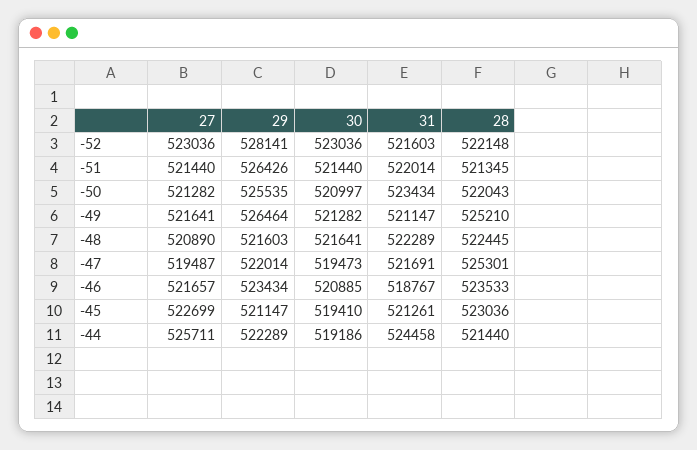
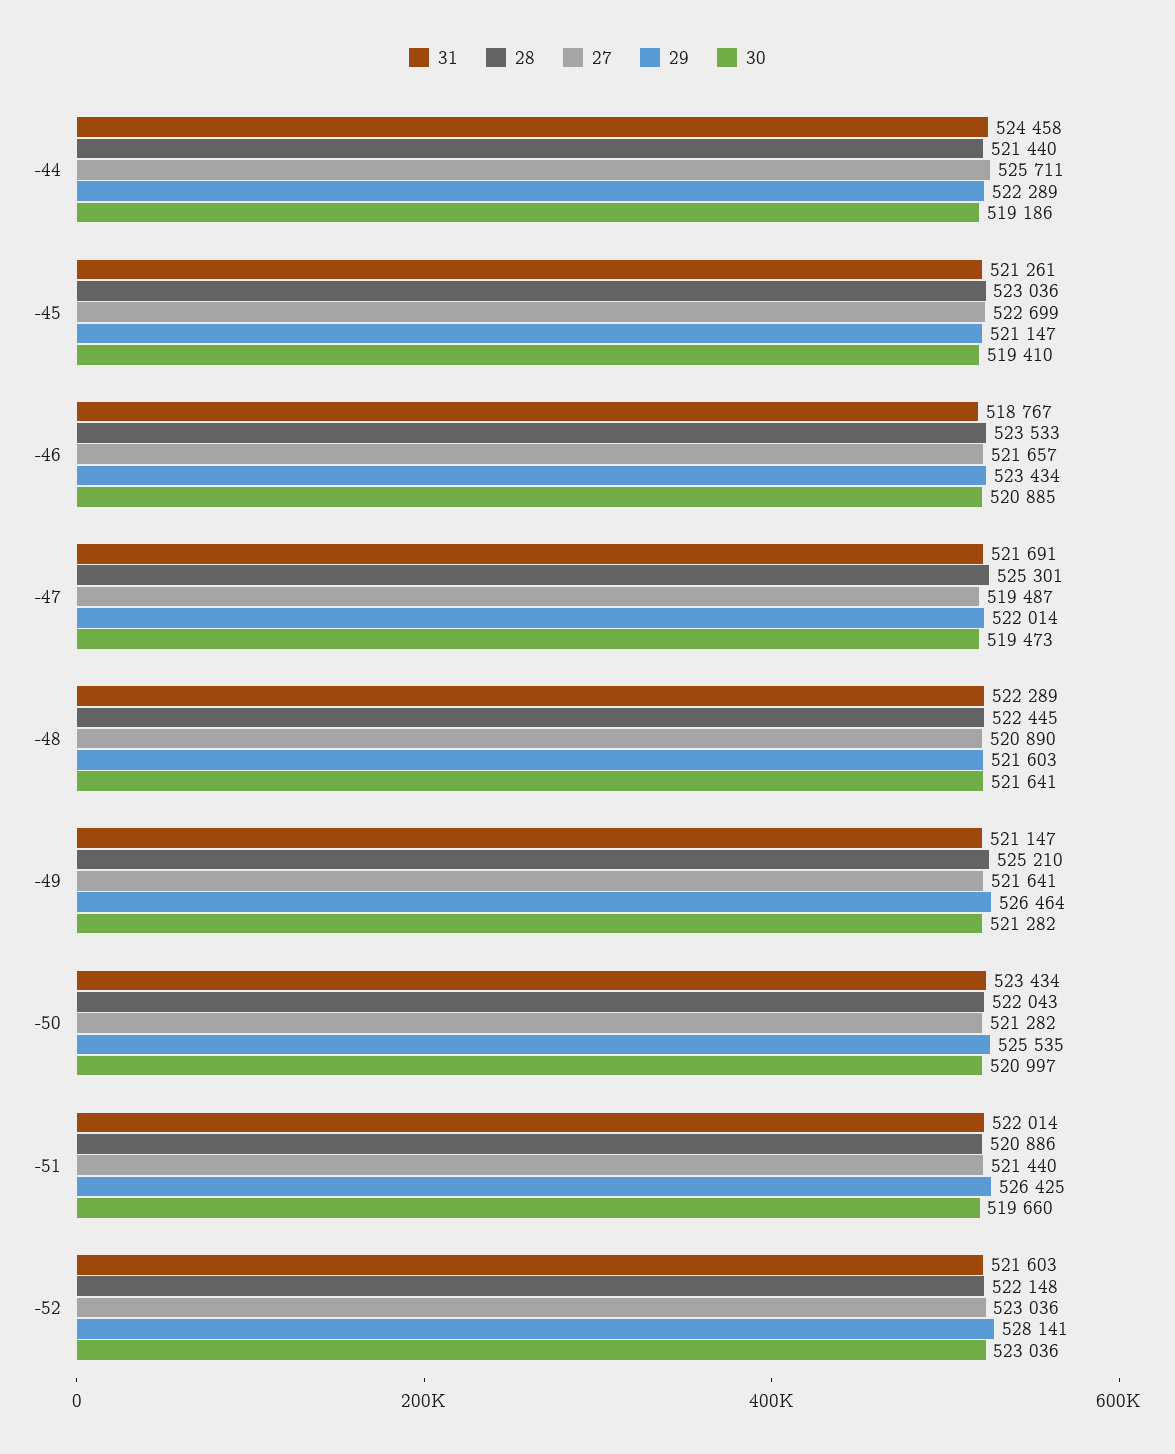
29, -51: 526426 -> 526425
30, -51: 521440 -> 519660
28, -51: 521345 -> 520886

